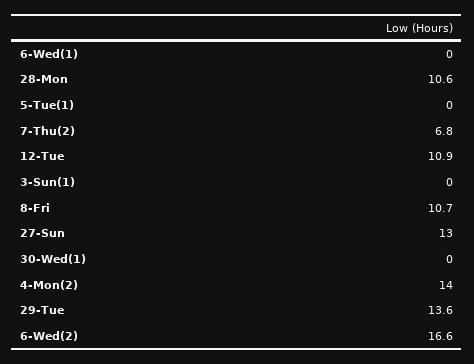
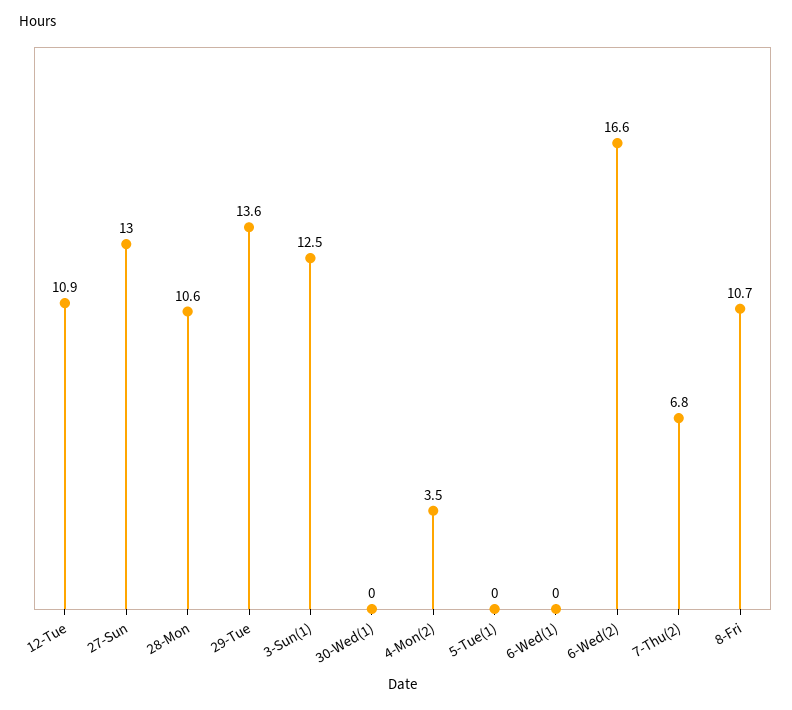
3-Sun(1): 0 -> 12.5
4-Mon(2): 14 -> 3.5

